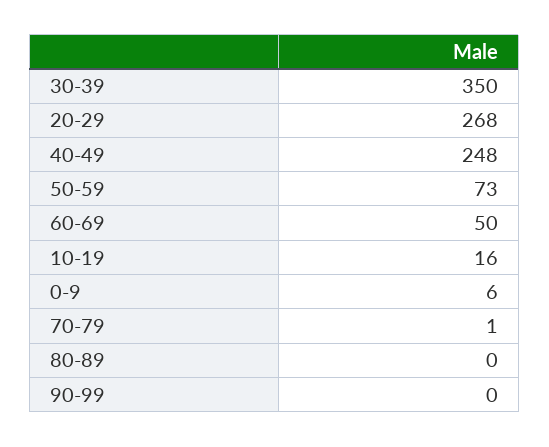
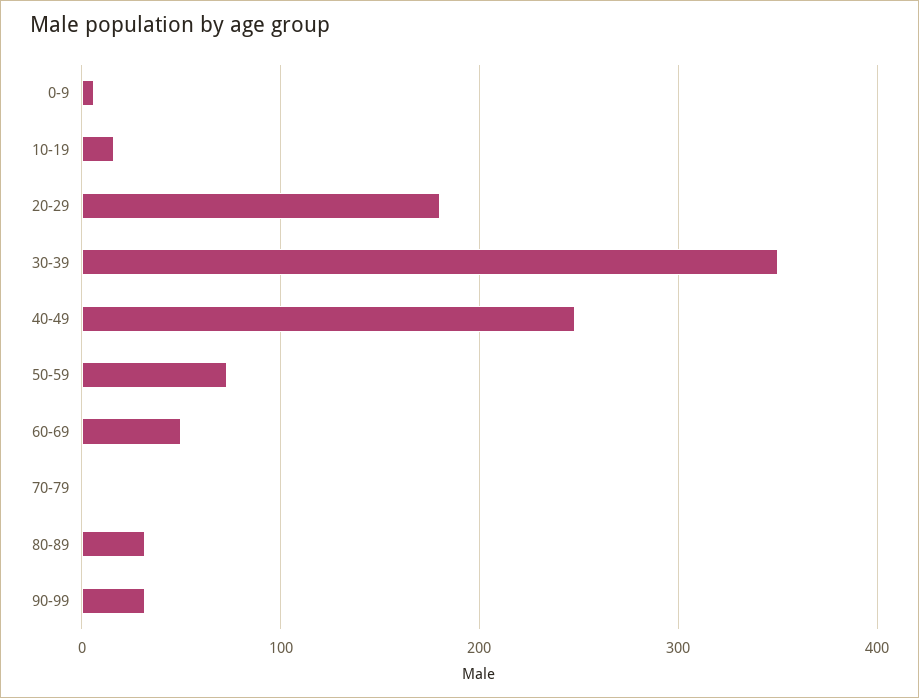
20-29: 268 -> 180
80-89: 0 -> 30
90-99: 0 -> 30

